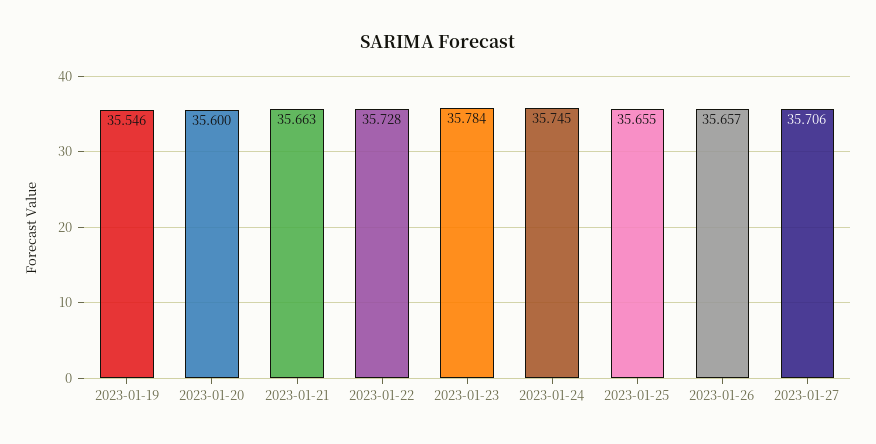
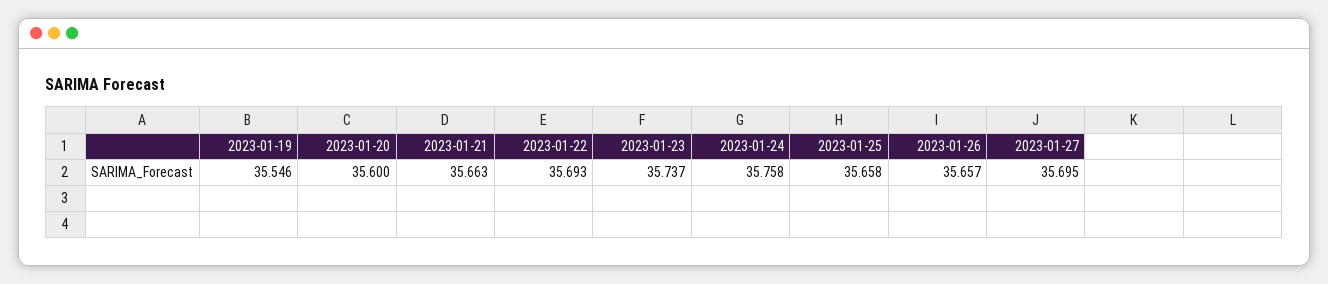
2023-01-22: 35.728 -> 35.693
2023-01-23: 35.784 -> 35.737
2023-01-24: 35.745 -> 35.758
2023-01-25: 35.655 -> 35.658
2023-01-27: 35.706 -> 35.695

